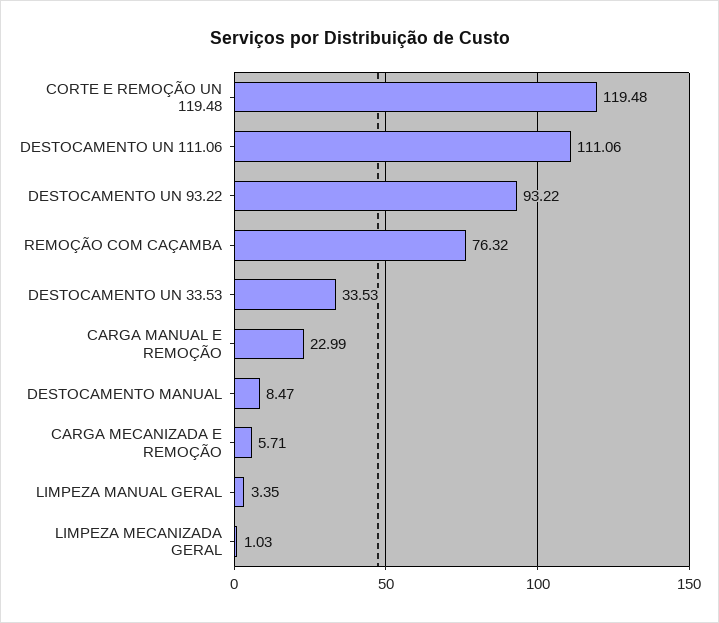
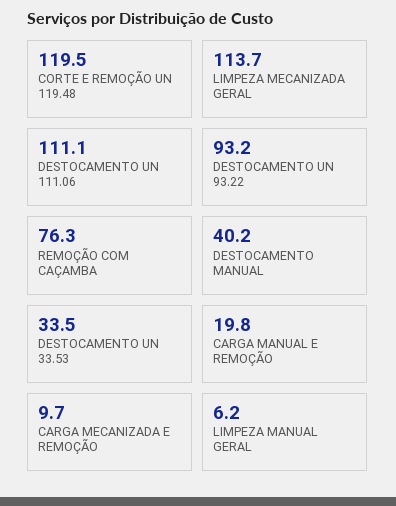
CARGA MANUAL E REMOÇÃO: 22.99 -> 19.8
DESTOCAMENTO MANUAL: 8.47 -> 40.2
CARGA MECANIZADA E REMOÇÃO: 5.71 -> 9.7
LIMPEZA MANUAL GERAL: 3.35 -> 6.2
LIMPEZA MECANIZADA GERAL: 1.03 -> 113.7

